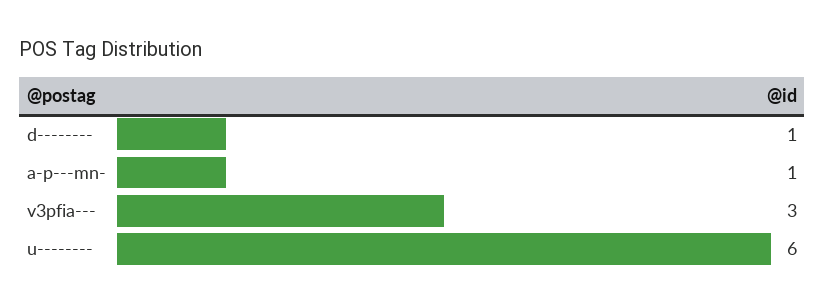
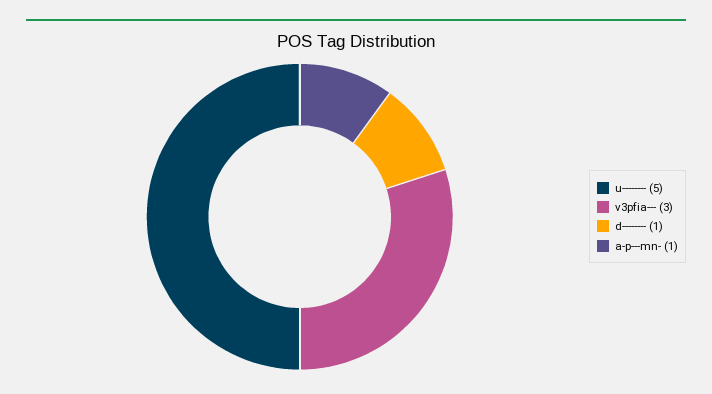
u--------: 6 -> 5

